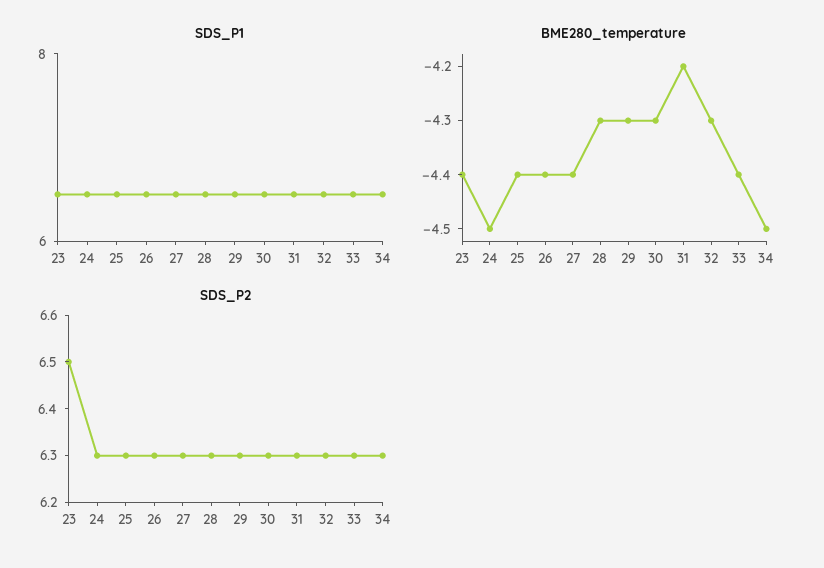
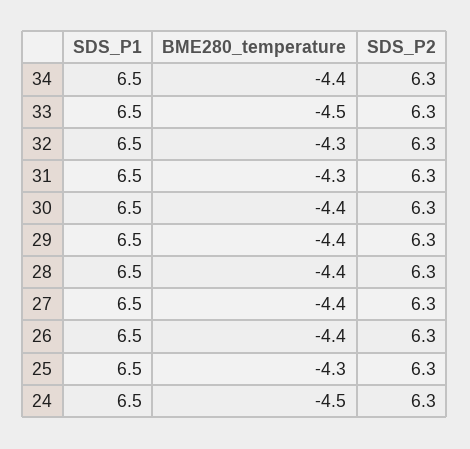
SDS_P1, 23: 6.5 -> none
BME280_temperature, 23: -4.4 -> none
BME280_temperature, 25: -4.4 -> -4.3
BME280_temperature, 28: -4.3 -> -4.4
BME280_temperature, 29: -4.3 -> -4.4
BME280_temperature, 30: -4.3 -> -4.4
BME280_temperature, 31: -4.2 -> -4.3
BME280_temperature, 33: -4.4 -> -4.5
BME280_temperature, 34: -4.5 -> -4.4
SDS_P2, 23: 6.5 -> none

